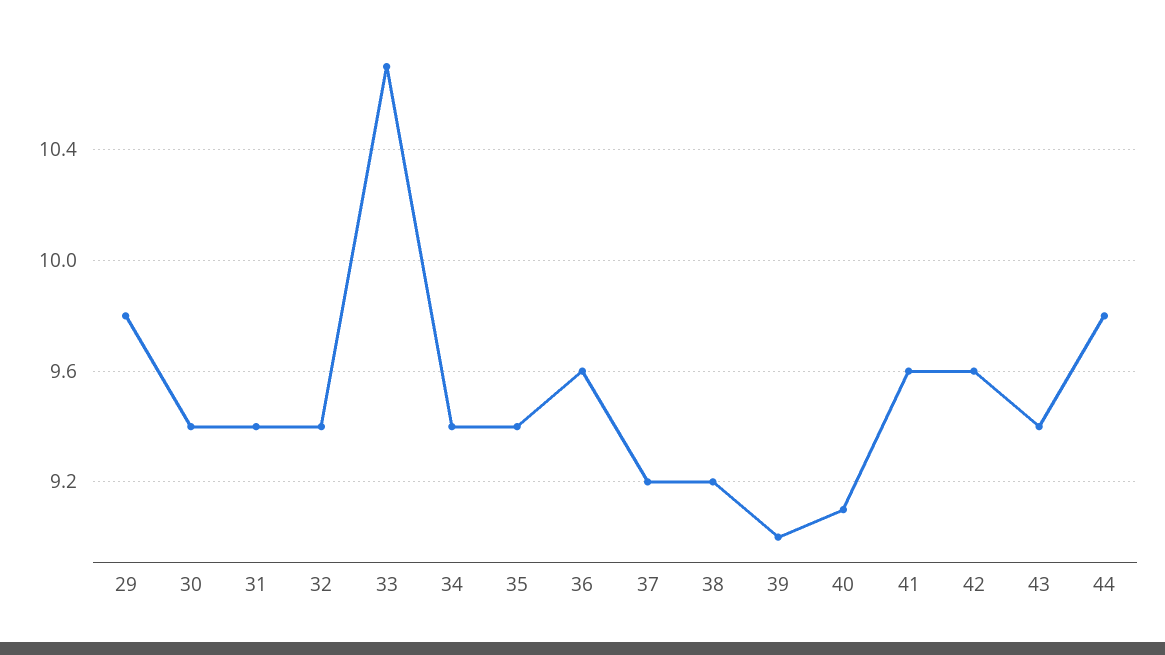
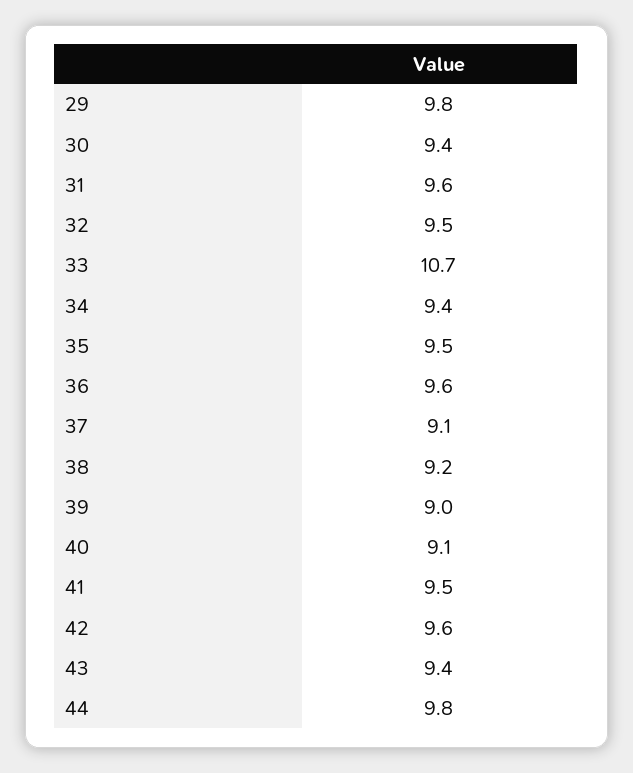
31: 9.4 -> 9.6
32: 9.4 -> 9.5
35: 9.4 -> 9.5
37: 9.2 -> 9.1
41: 9.6 -> 9.5

